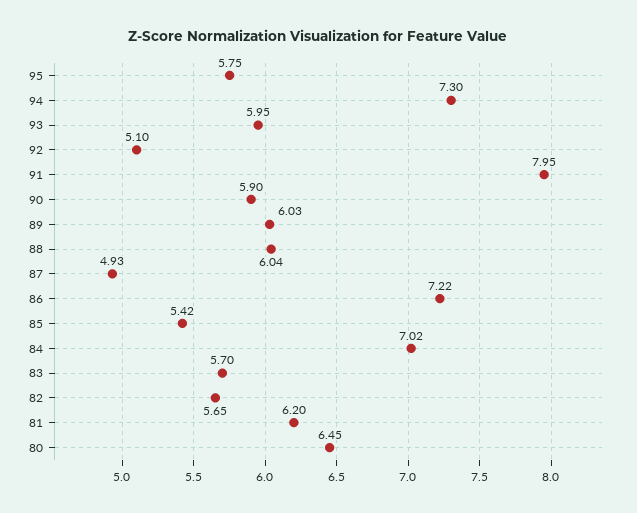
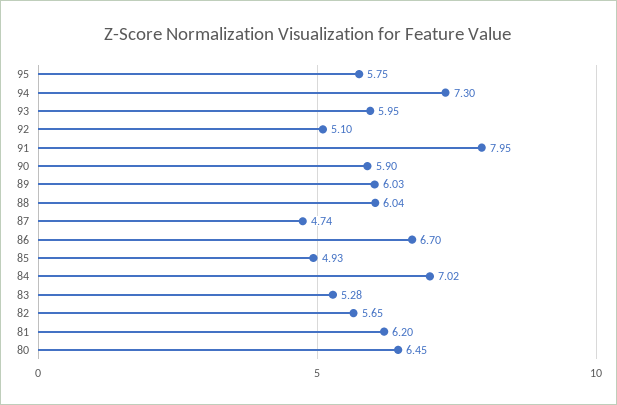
87: 4.93 -> 4.74
86: 7.22 -> 6.7
85: 5.42 -> 4.93
83: 5.7 -> 5.28

